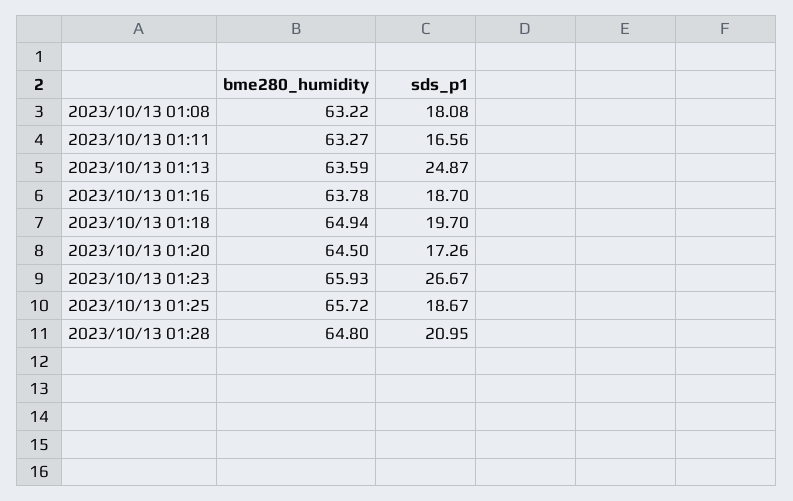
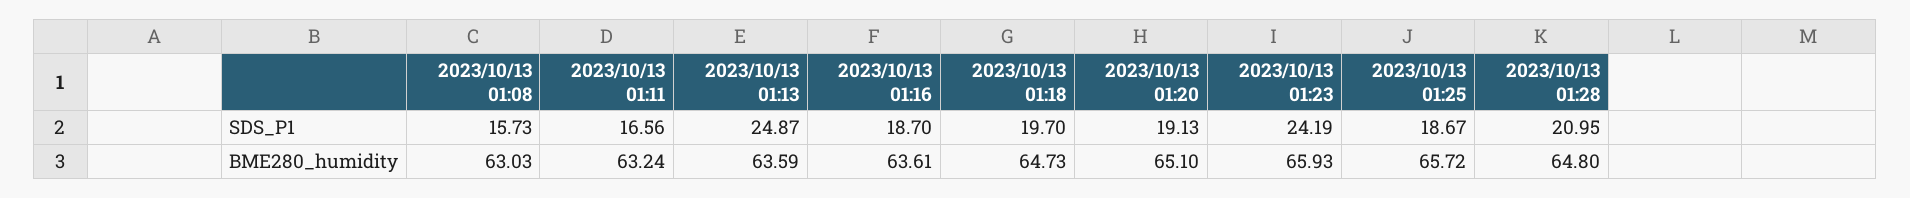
bme280_humidity, 2023/10/13 01:08: 63.22 -> 63.03
sds_p1, 2023/10/13 01:08: 18.08 -> 15.73
bme280_humidity, 2023/10/13 01:11: 63.27 -> 63.24
bme280_humidity, 2023/10/13 01:16: 63.78 -> 63.61
bme280_humidity, 2023/10/13 01:18: 64.94 -> 64.73
bme280_humidity, 2023/10/13 01:20: 64.5 -> 65.1
sds_p1, 2023/10/13 01:20: 17.26 -> 19.13
sds_p1, 2023/10/13 01:23: 26.67 -> 24.19

